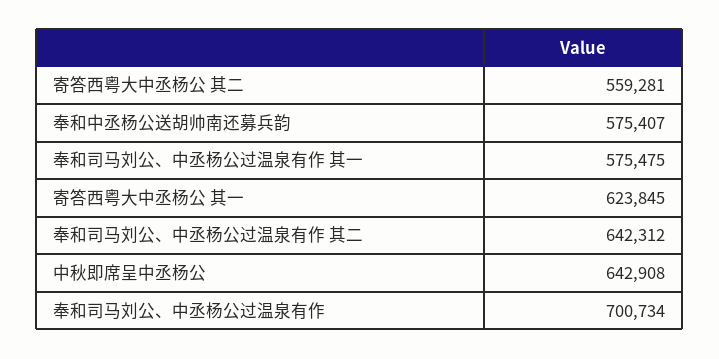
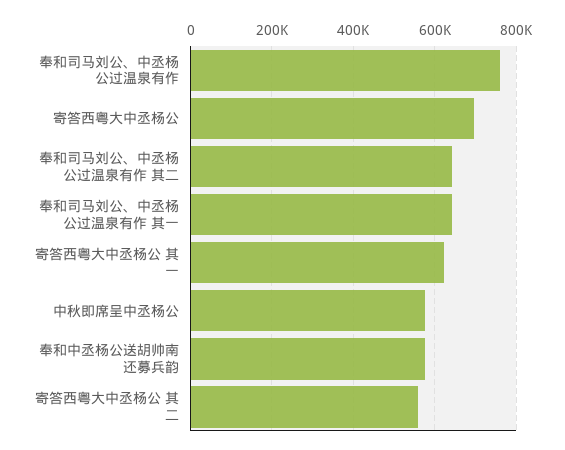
奉和司马刘公、中丞杨公过温泉有作 其一: 575475 -> 640000
中秋即席呈中丞杨公: 642908 -> 580000
奉和司马刘公、中丞杨公过温泉有作: 700734 -> 760000
寄答西粤大中丞杨公: none -> 700000

